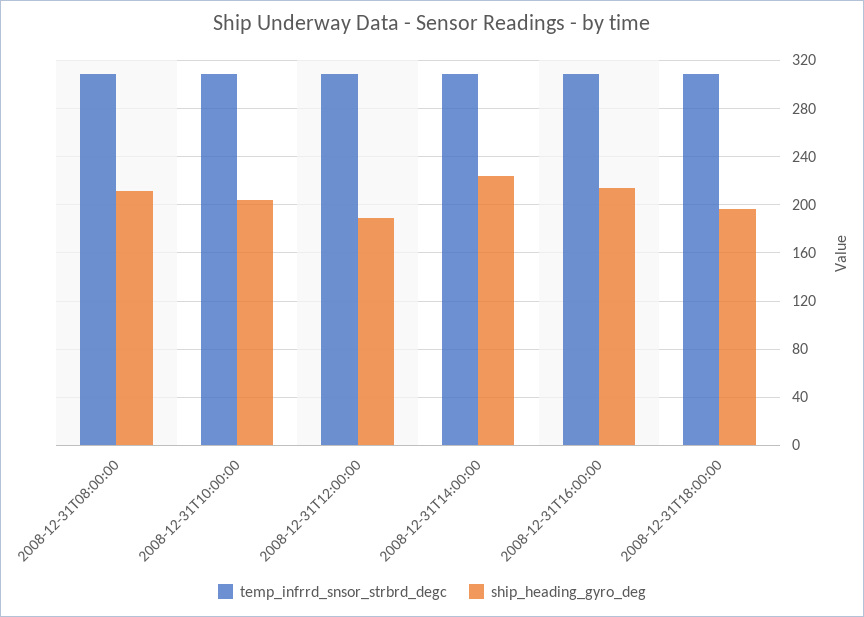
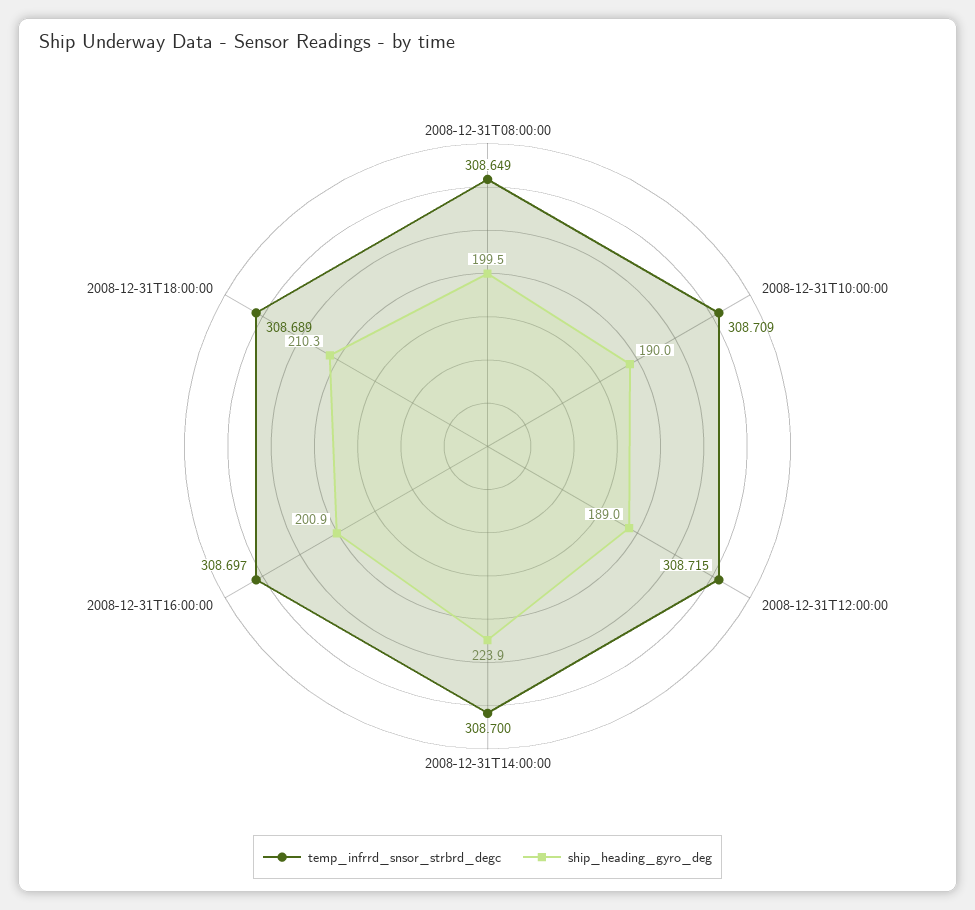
ship_heading_gyro_deg, 2008-12-31T08:00:00: 210 -> 199.5
ship_heading_gyro_deg, 2008-12-31T10:00:00: 205 -> 190
ship_heading_gyro_deg, 2008-12-31T16:00:00: 215 -> 200.9
ship_heading_gyro_deg, 2008-12-31T18:00:00: 195 -> 210.3

